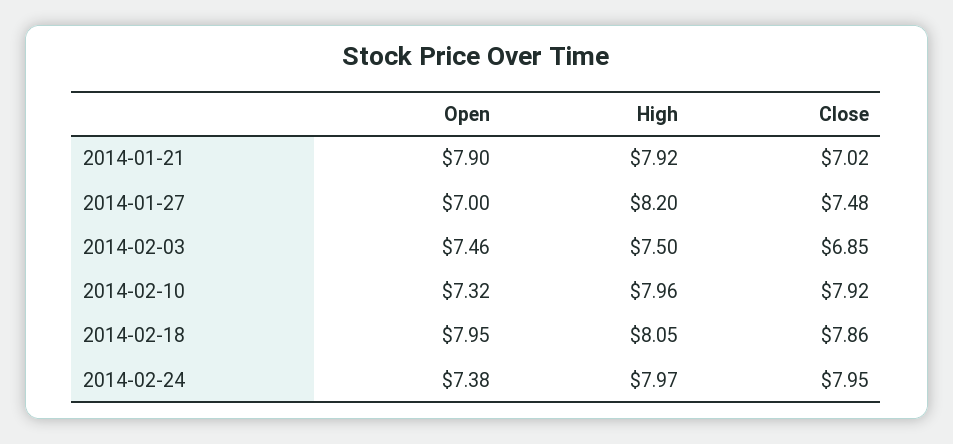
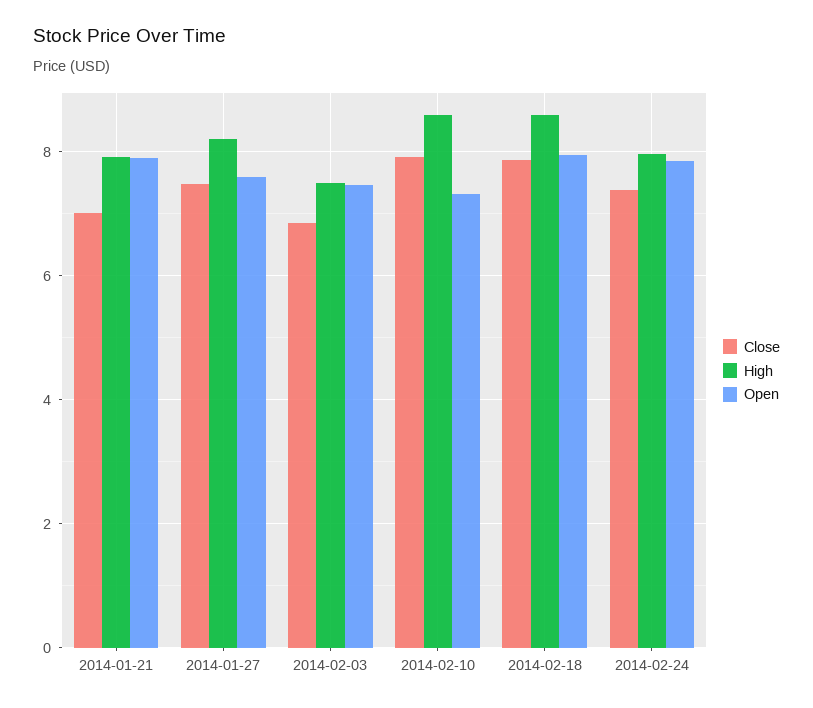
Open, 2014-01-27: 7 -> 7.6
High, 2014-02-10: 7.96 -> 8.6
High, 2014-02-18: 8.05 -> 8.6
Open, 2014-02-24: 7.38 -> 7.8
Close, 2014-02-24: 7.95 -> 7.4

